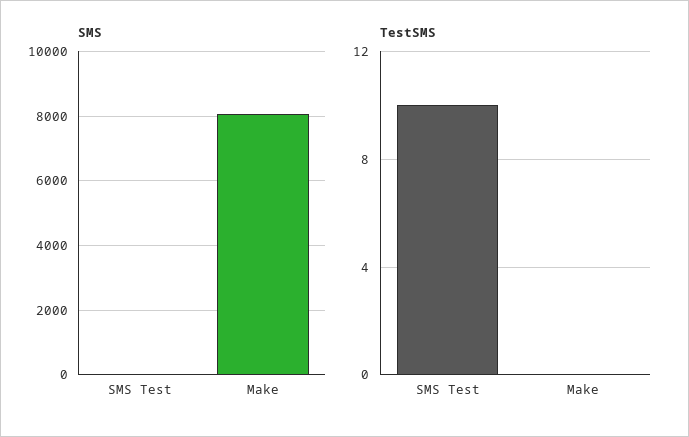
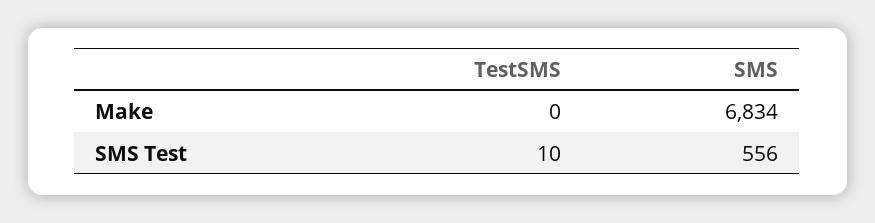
SMS, SMS Test: 0 -> 556
SMS, Make: 8000 -> 6834

